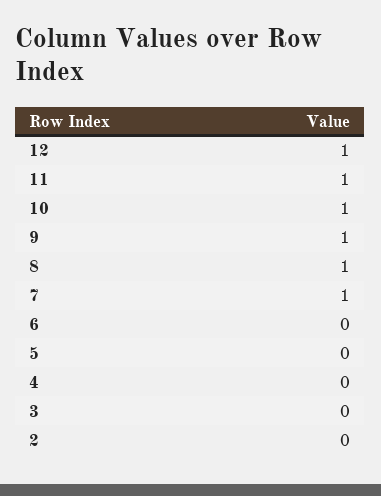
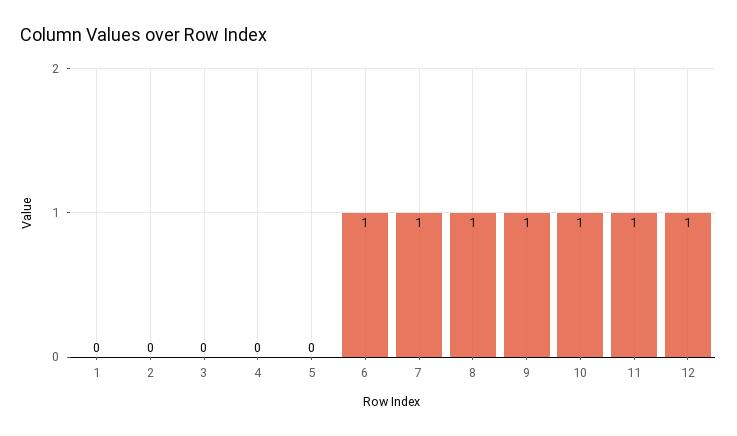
6: 0 -> 1
1: none -> 0

